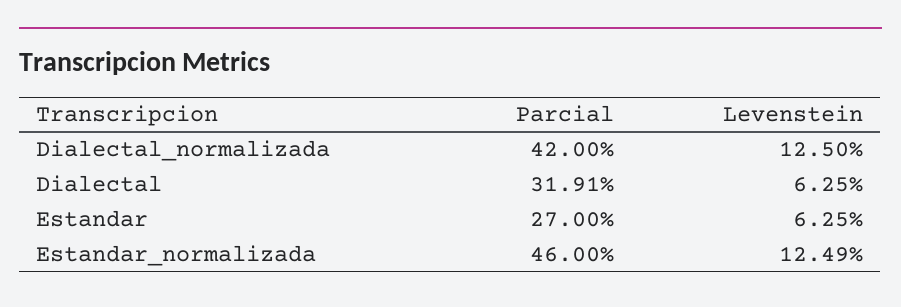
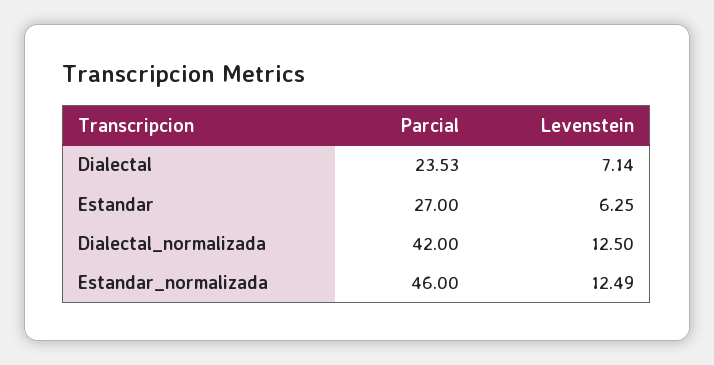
Parcial, Dialectal: 31.91 -> 23.53
Levenstein, Dialectal: 6.25 -> 7.14

